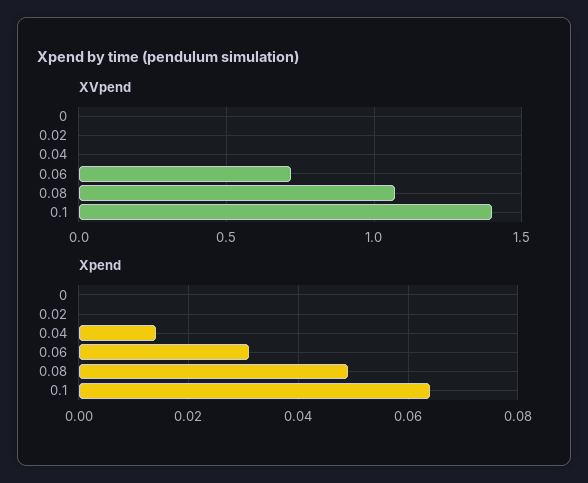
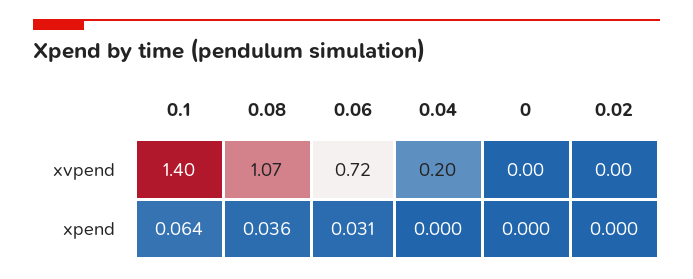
XVpend, 0.04: 0 -> 0.2
Xpend, 0.04: 0.015 -> 0
Xpend, 0.08: 0.05 -> 0.036

